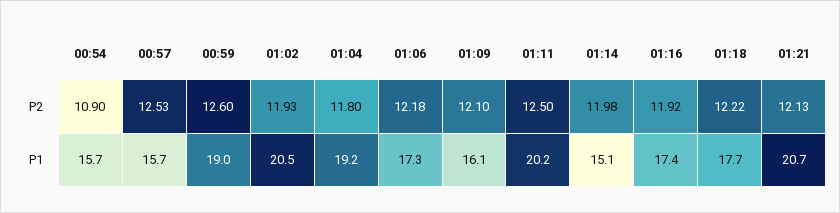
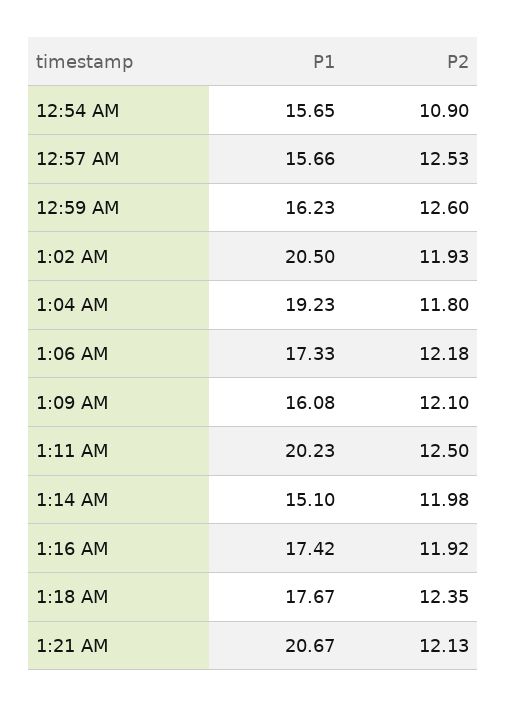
01:18, P2: 12.22 -> 12.35
00:59, P1: 19 -> 16.23

